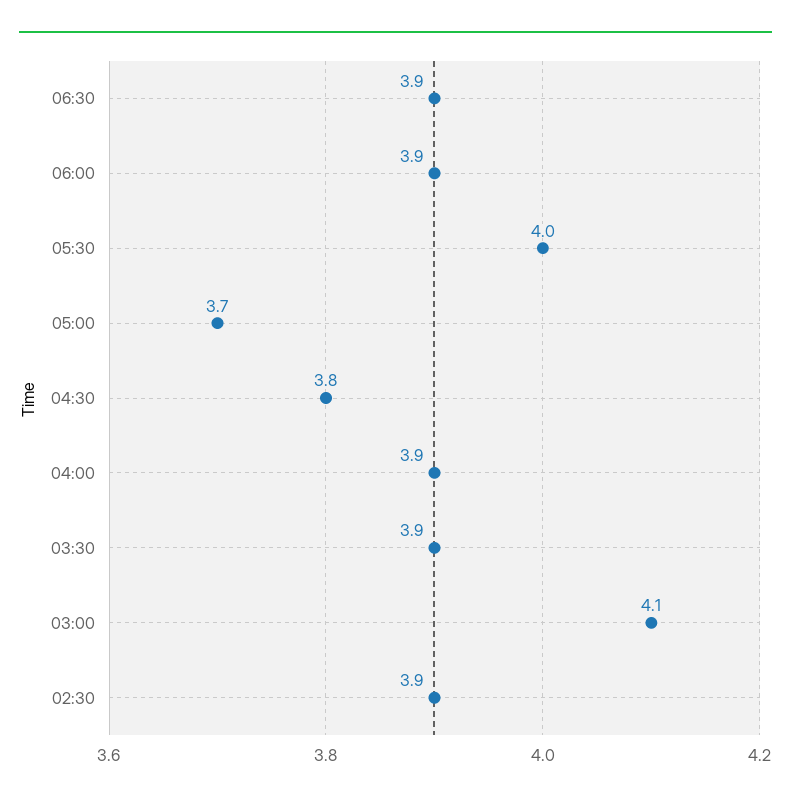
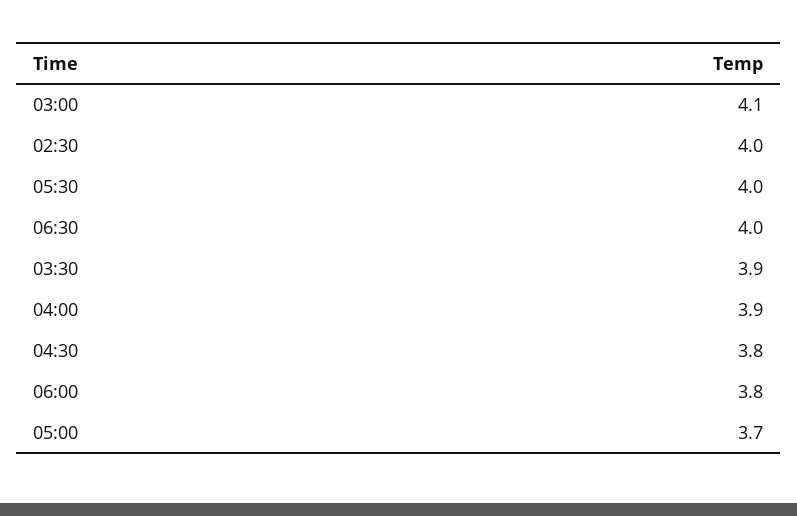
06:30: 3.9 -> 4
06:00: 3.9 -> 3.8
02:30: 3.9 -> 4

